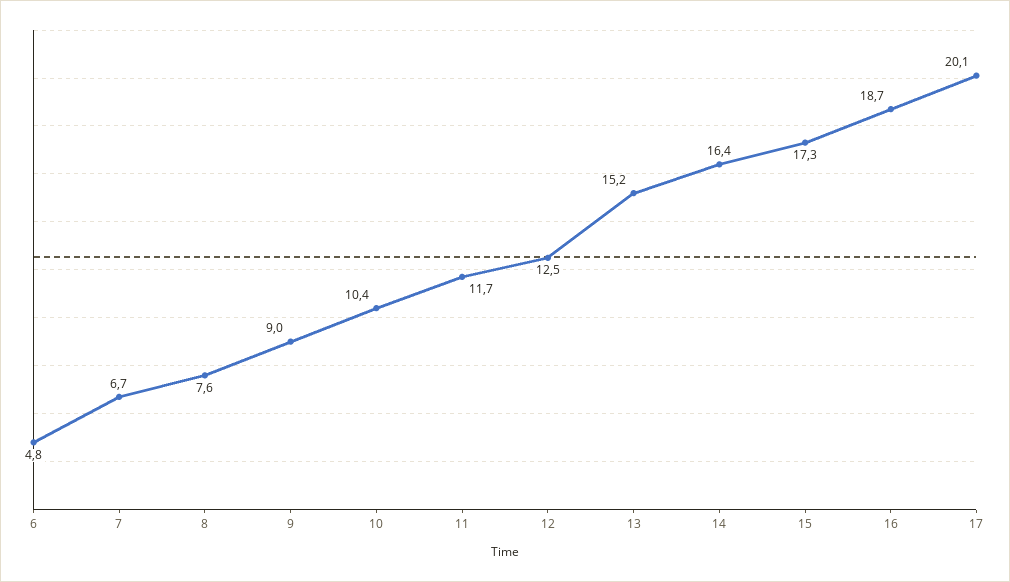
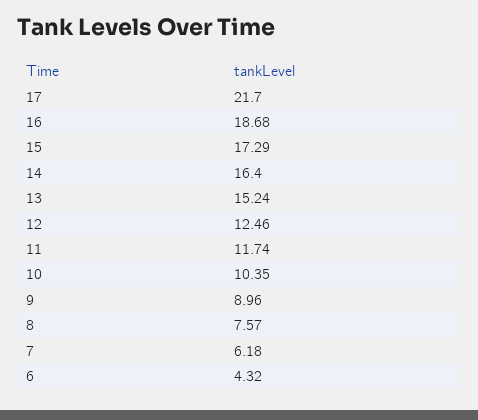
6: 4.8 -> 4.32
7: 6.7 -> 6.18
17: 20.1 -> 21.7

